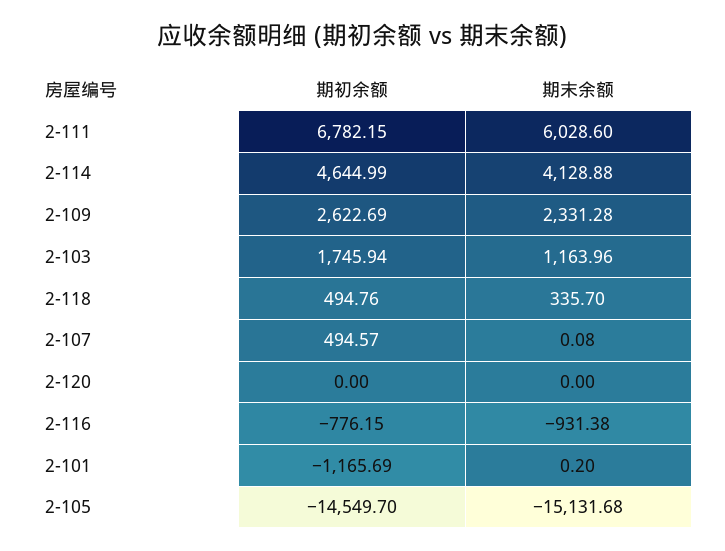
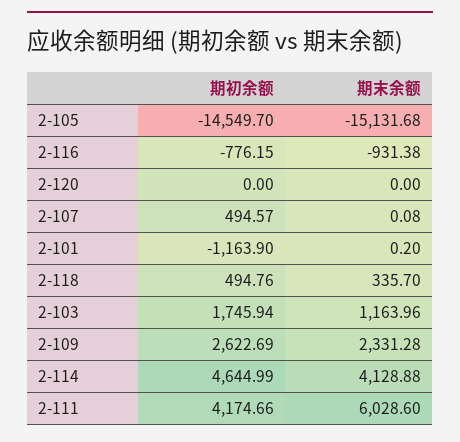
期初余额, 2-111: 6782.15 -> 4174.66
期初余额, 2-101: -1165.69 -> -1163.9

